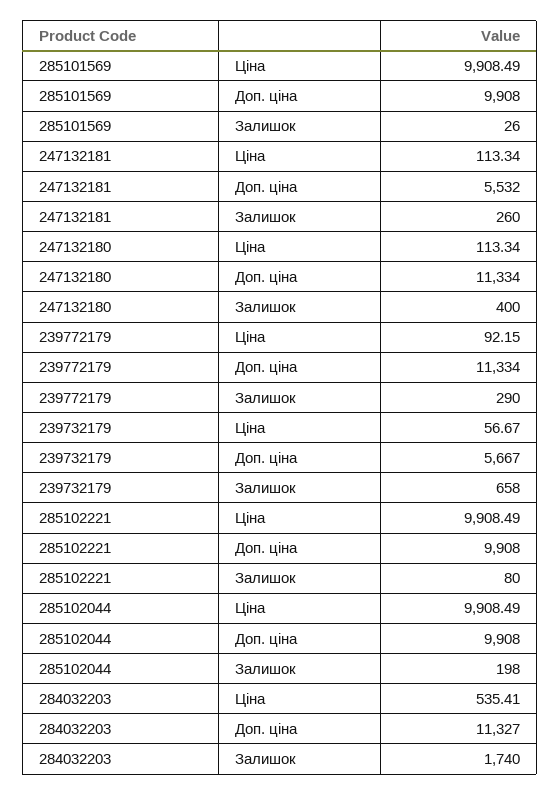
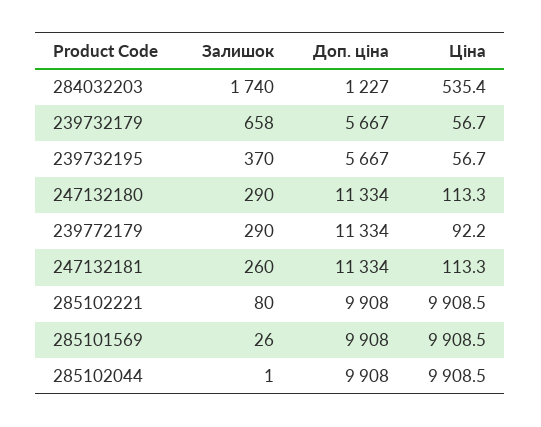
247132181, Доп. ціна: 5532 -> 11334
247132180, Залишок: 400 -> 290
285102044, Залишок: 198 -> 1
284032203, Доп. ціна: 11327 -> 1227
239732195, Залишок: none -> 370
239732195, Доп. ціна: none -> 5667
239732195, Ціна: none -> 56.7

